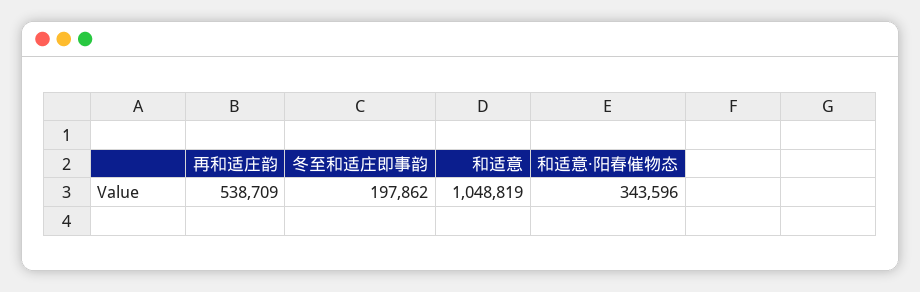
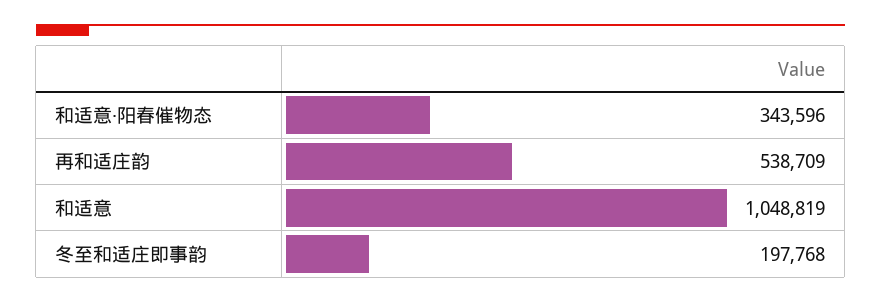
冬至和适庄即事韵: 197862 -> 197768

